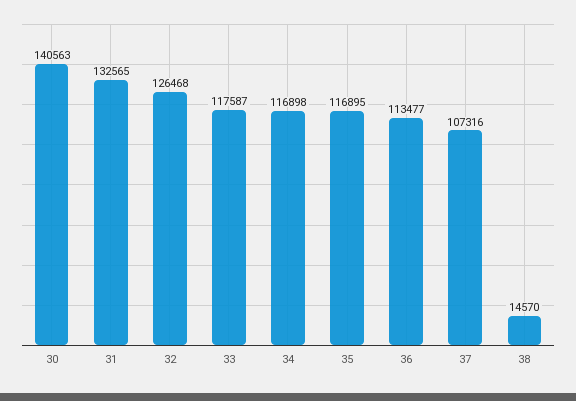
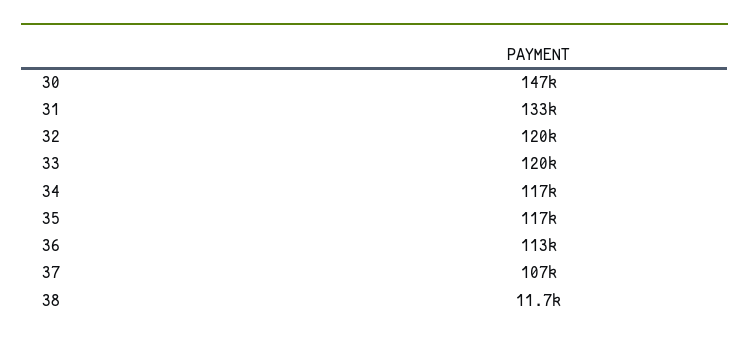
30: 140563 -> 147000
32: 126468 -> 120000
33: 117587 -> 120000
38: 14570 -> 11700

